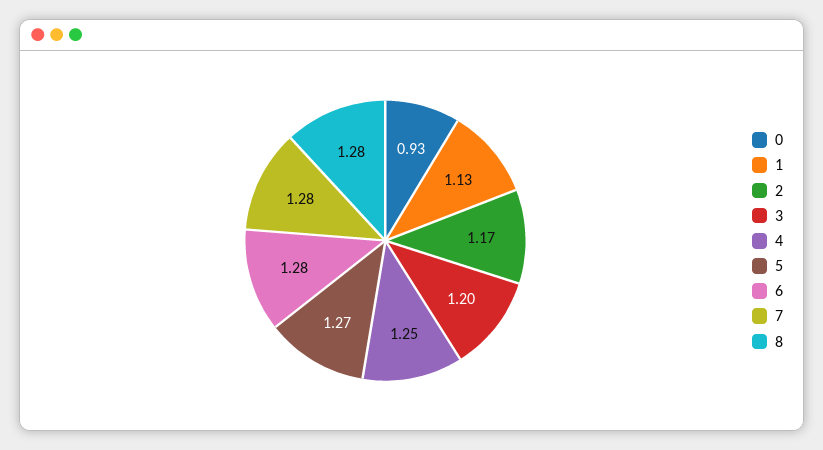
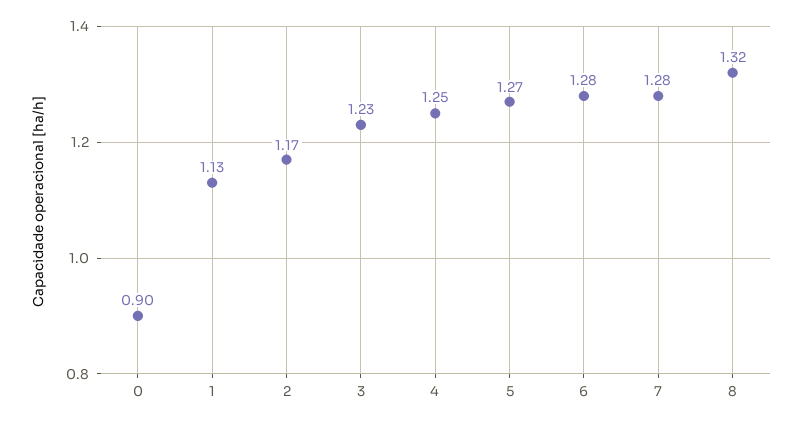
0: 0.93 -> 0.9
3: 1.2 -> 1.23
8: 1.28 -> 1.32

